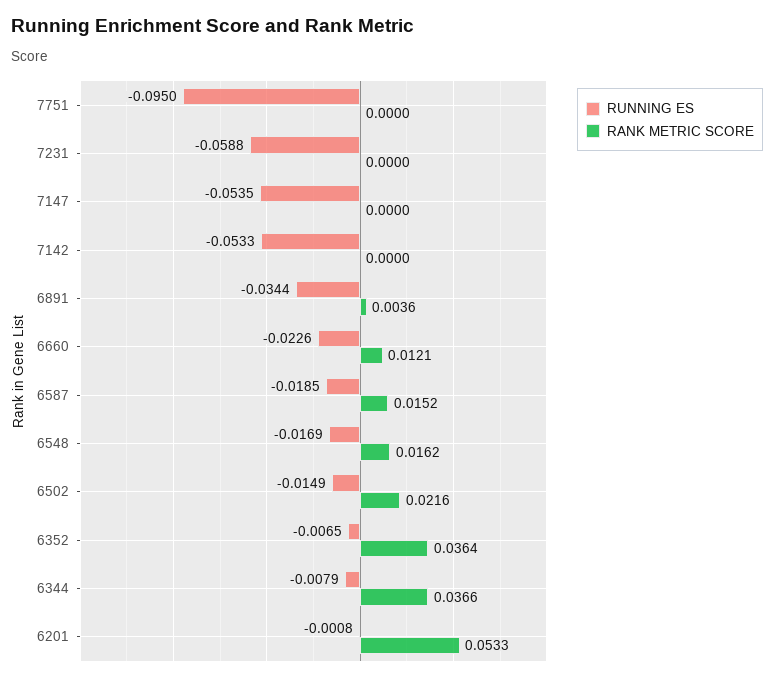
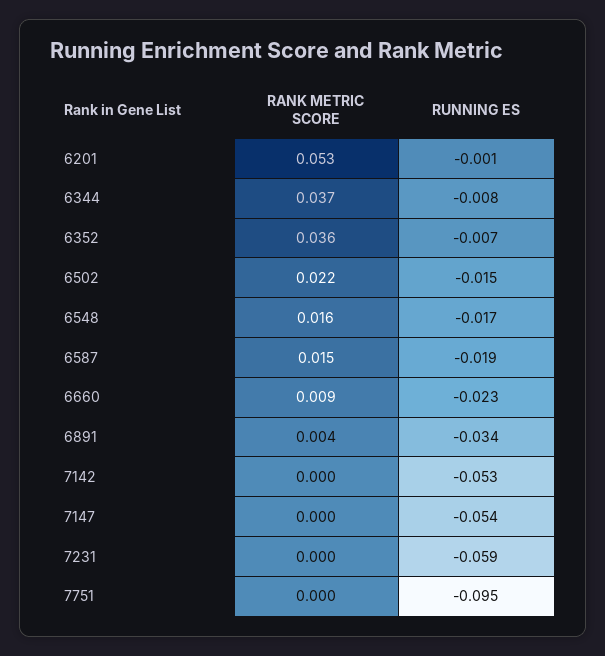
RANK METRIC SCORE, 6660: 0.0121 -> 0.009

